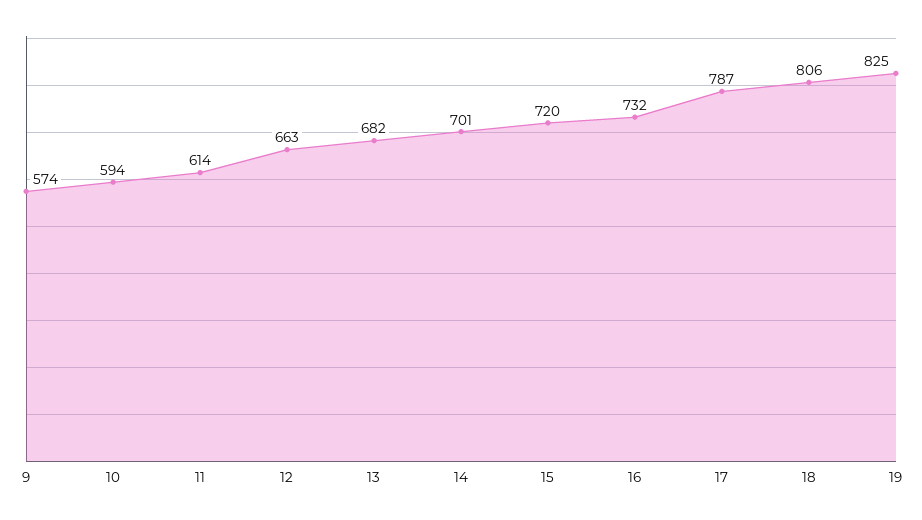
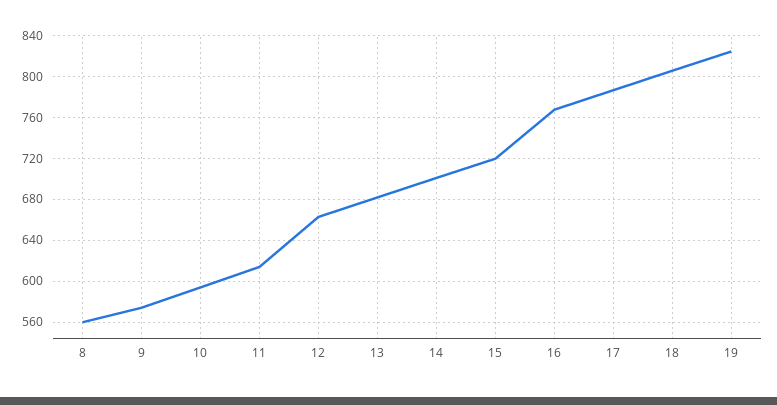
16: 732 -> 770
8: none -> 560

